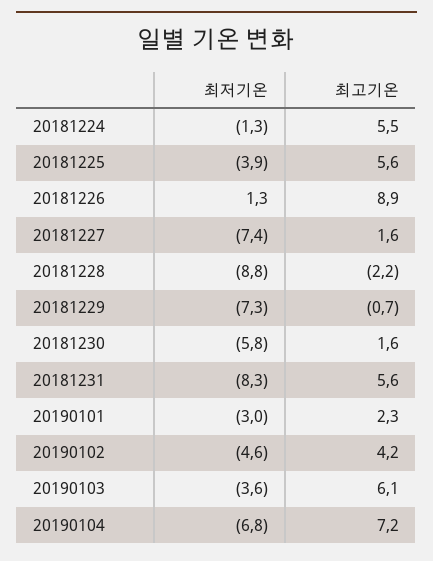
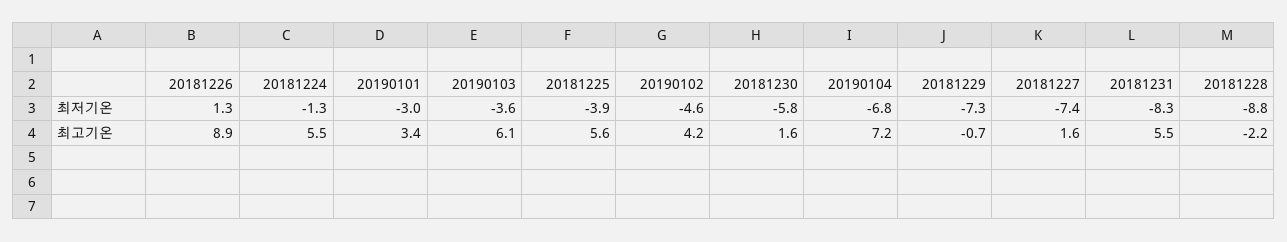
최고기온, 20181231: 5.6 -> 5.5
최고기온, 20190101: 2.3 -> 3.4

